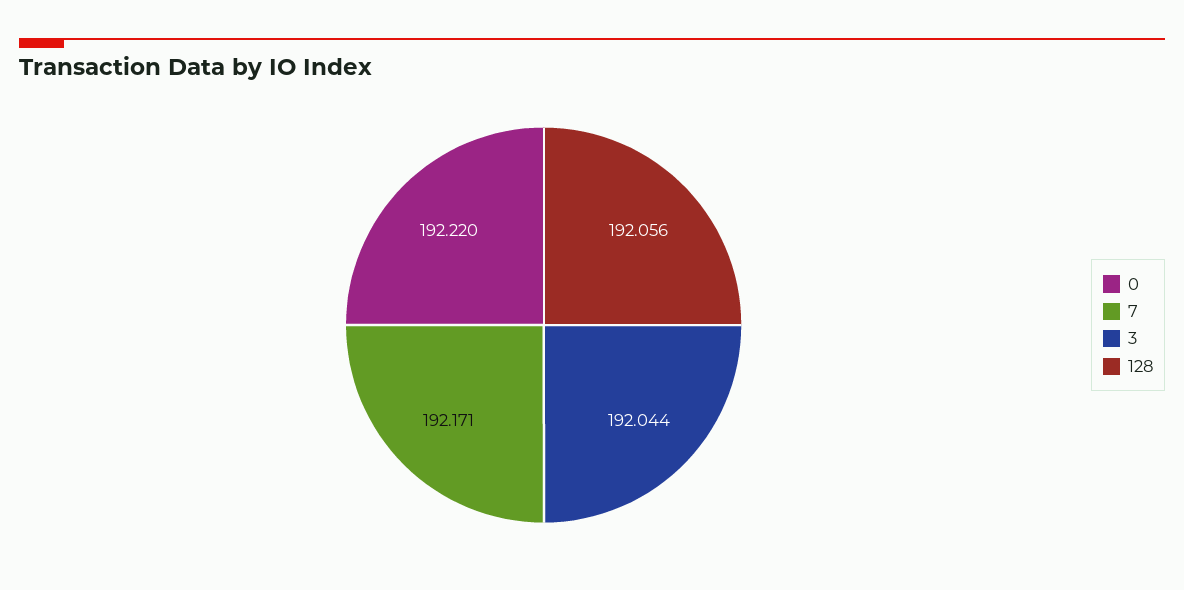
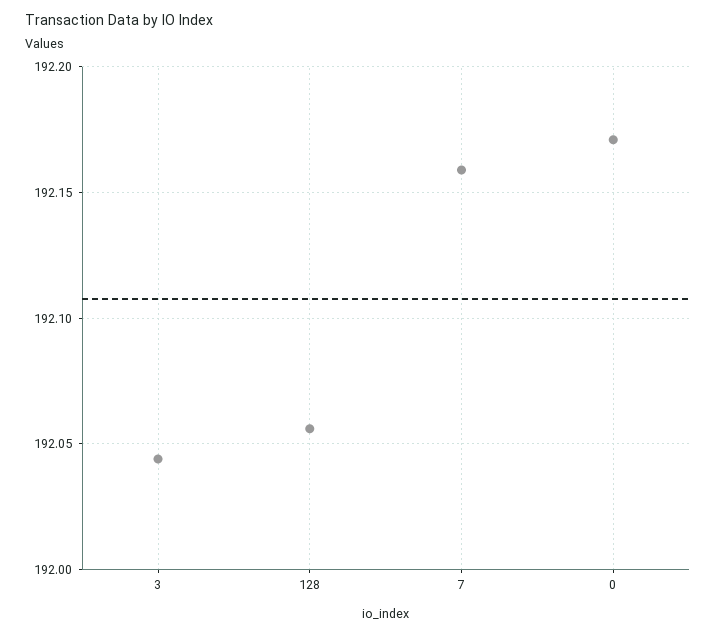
0: 192.22 -> 192.17
7: 192.171 -> 192.16

